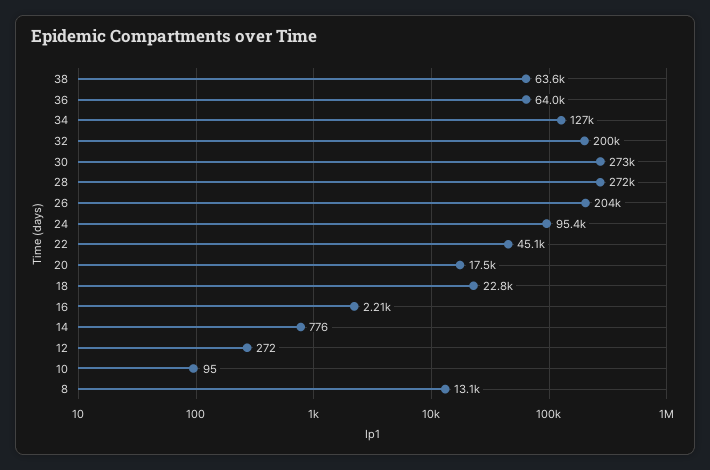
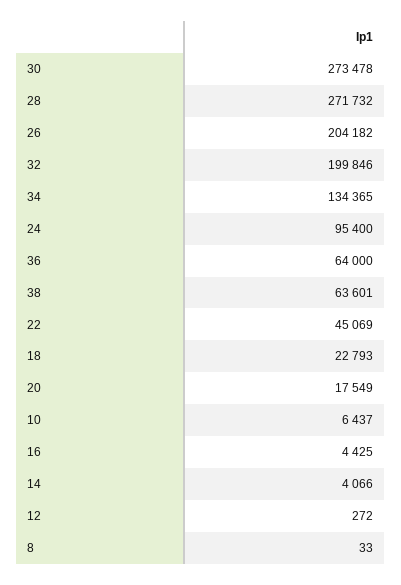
34: 127000 -> 134365
16: 2210 -> 4425
14: 776 -> 4066
10: 95 -> 6437
8: 13100 -> 33

